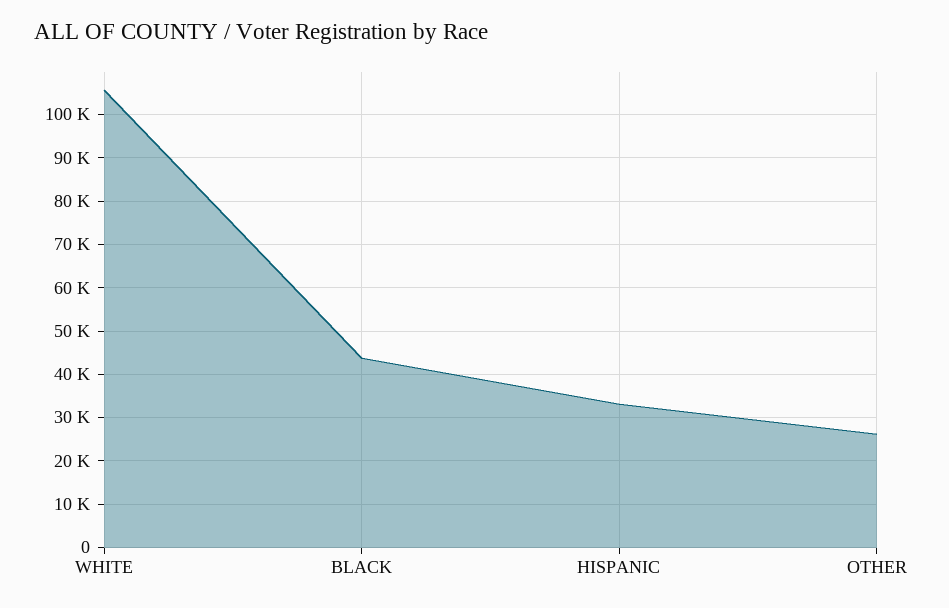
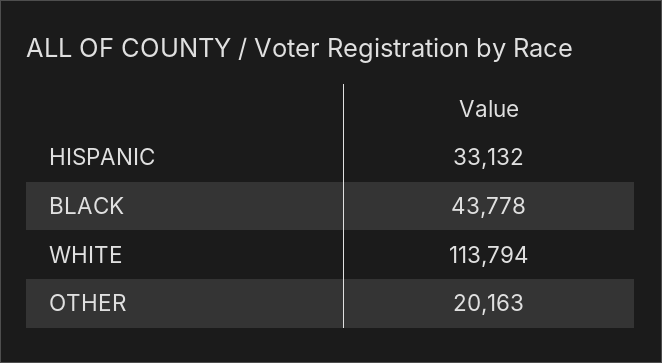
WHITE: 106000 -> 113794
OTHER: 26000 -> 20163

